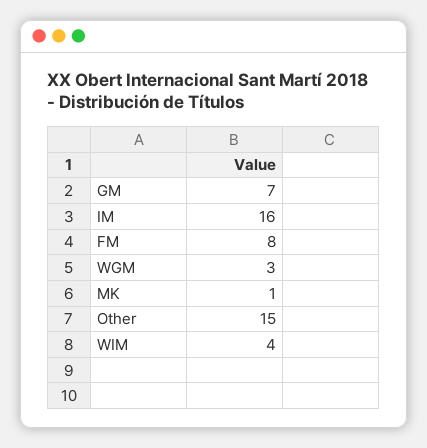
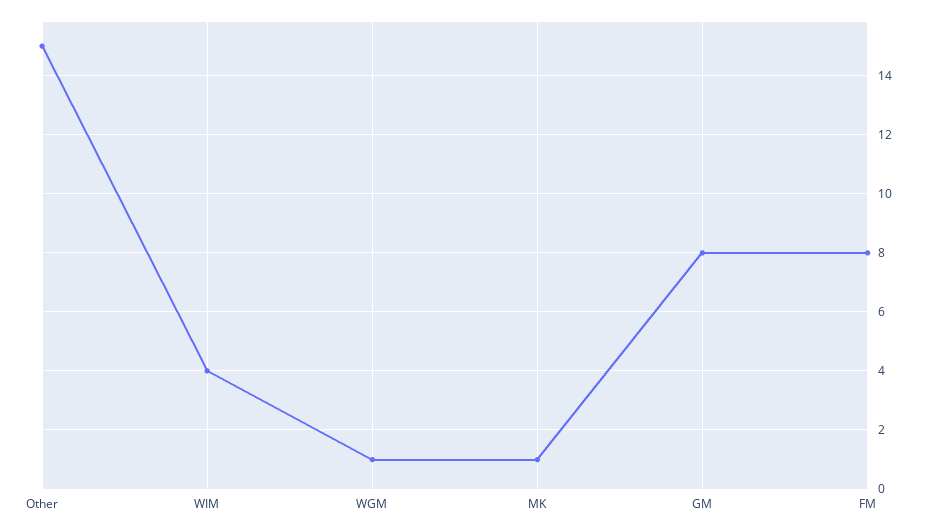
GM: 7 -> 8
IM: 16 -> none
WGM: 3 -> 1

